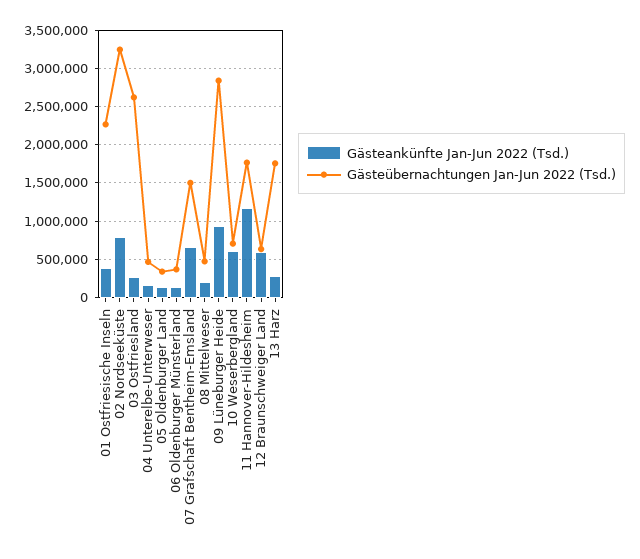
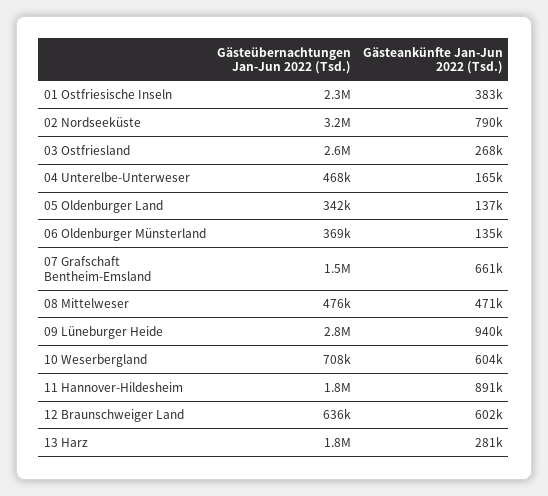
Gästeankünfte Jan-Jun 2022 (Tsd.), 08 Mittelweser: 200000 -> 471000
Gästeankünfte Jan-Jun 2022 (Tsd.), 11 Hannover-Hildesheim: 1200000 -> 891000

